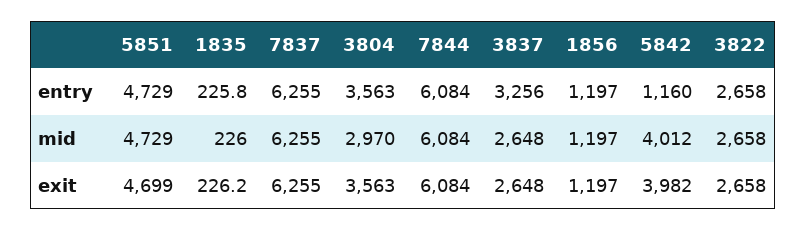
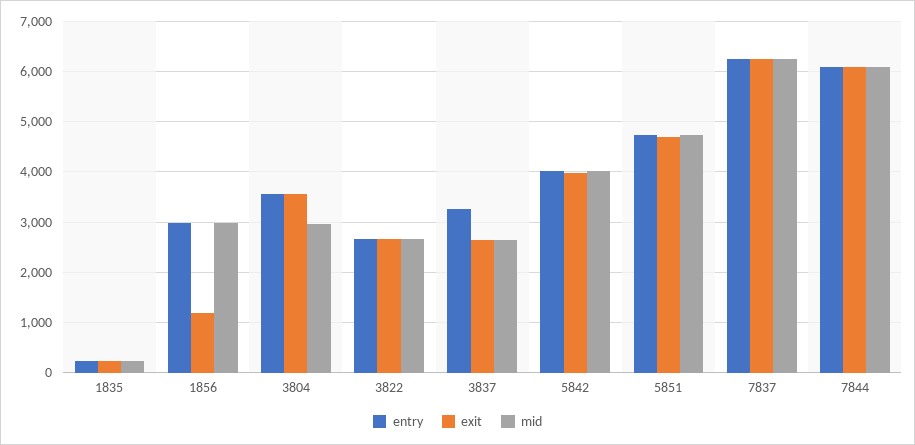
entry, 1856: 1197 -> 3000
entry, 5842: 1160 -> 4000
mid, 1856: 1197 -> 3000

